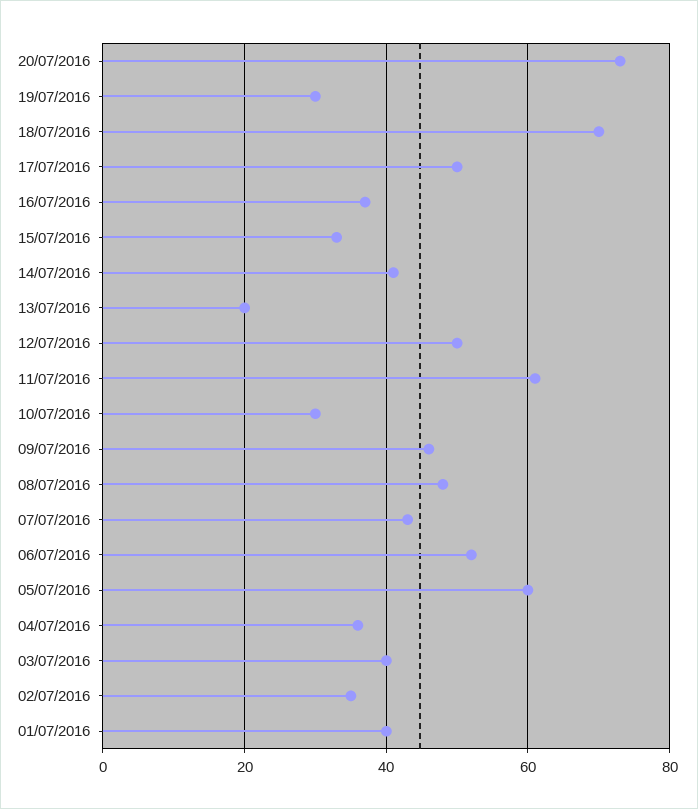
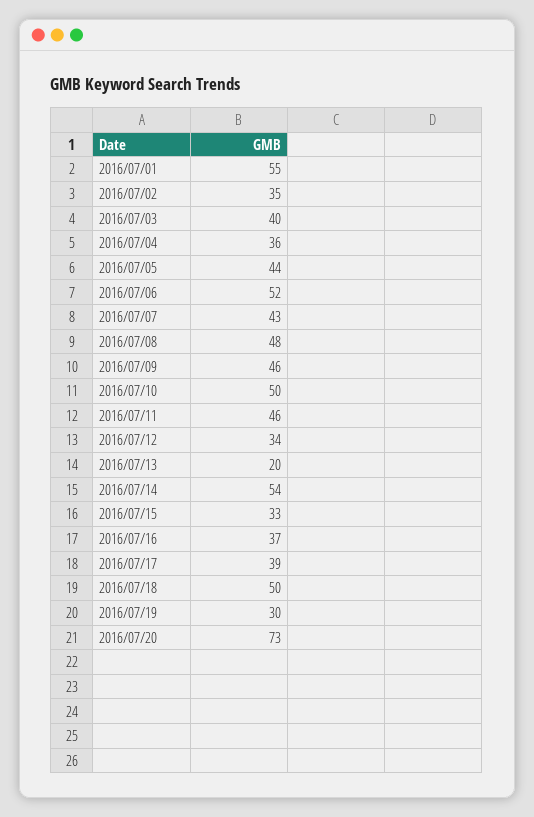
18/07/2016: 70 -> 50
17/07/2016: 50 -> 39
14/07/2016: 40 -> 54
12/07/2016: 50 -> 34
11/07/2016: 60 -> 46
10/07/2016: 30 -> 50
05/07/2016: 60 -> 44
01/07/2016: 40 -> 55

